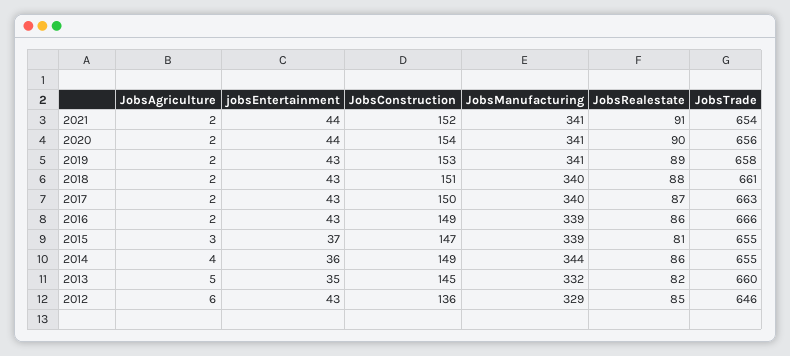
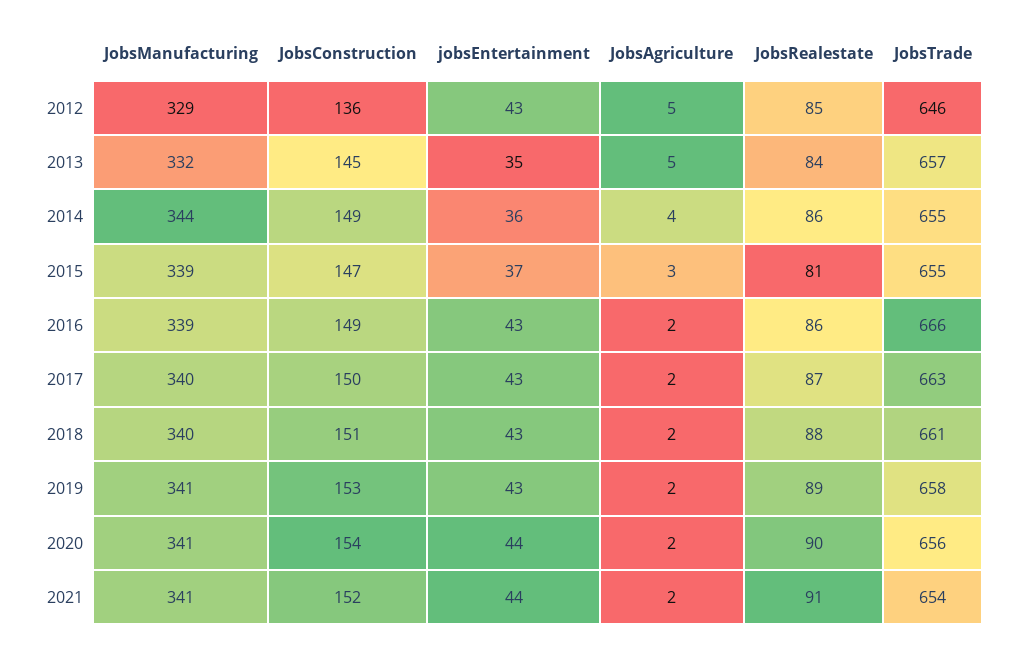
JobsRealestate, 2013: 82 -> 84
JobsTrade, 2013: 660 -> 657
JobsAgriculture, 2012: 6 -> 5

